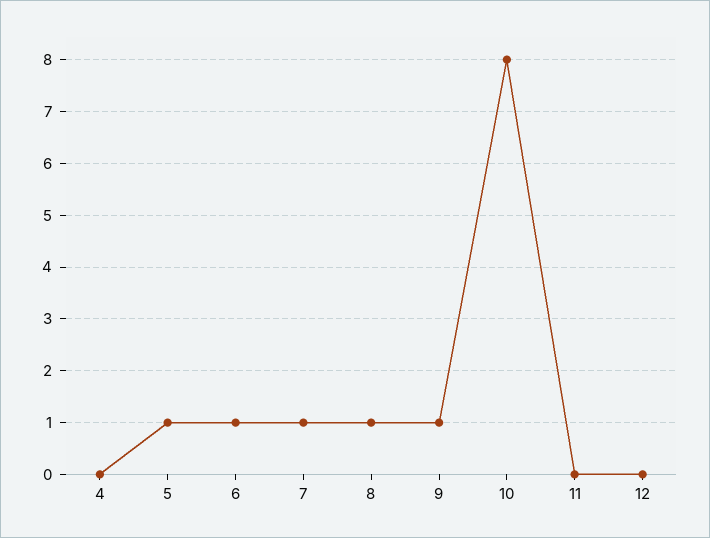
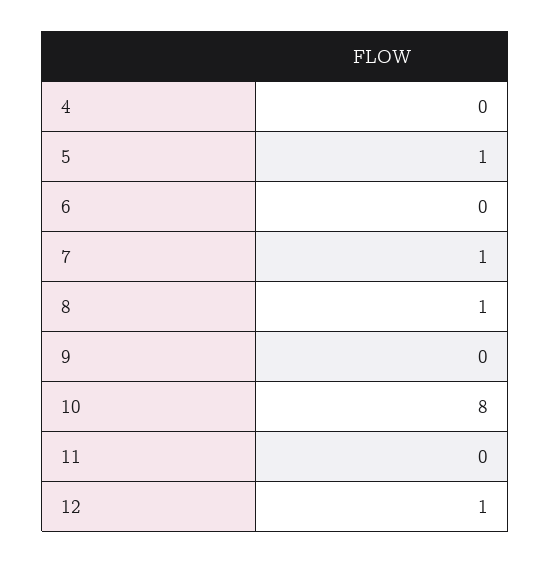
6: 1 -> 0
9: 1 -> 0
12: 0 -> 1

